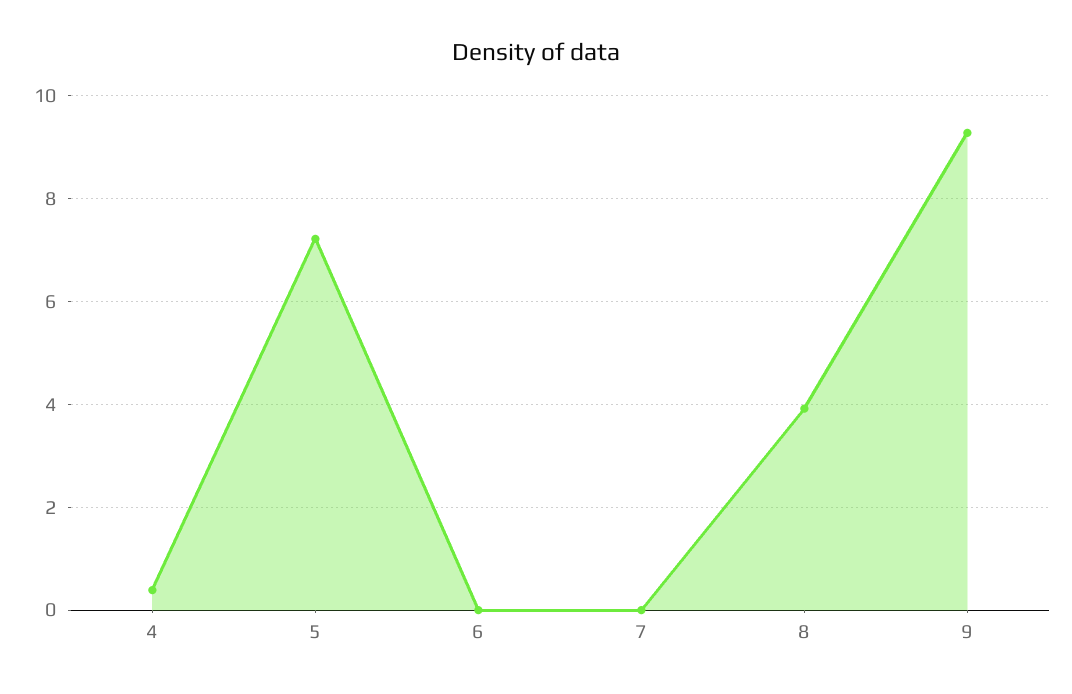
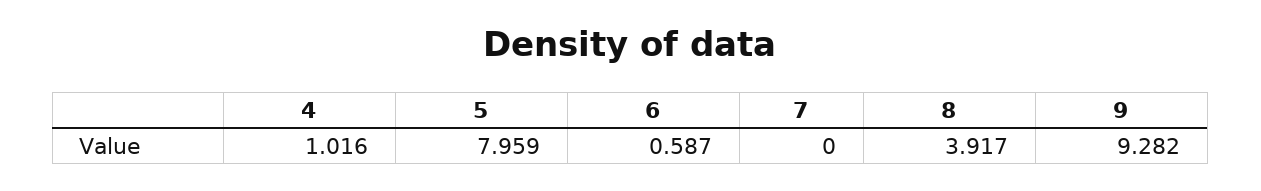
4: 0.4 -> 1.016
5: 7.2 -> 7.959
6: 0 -> 0.587

